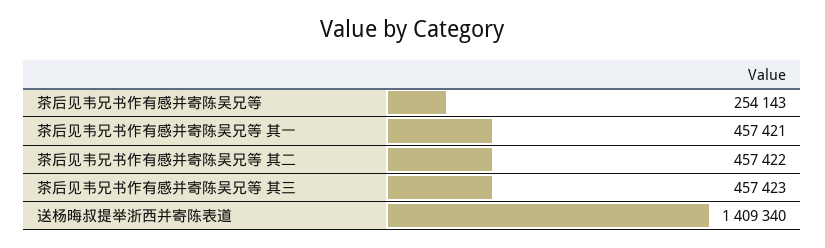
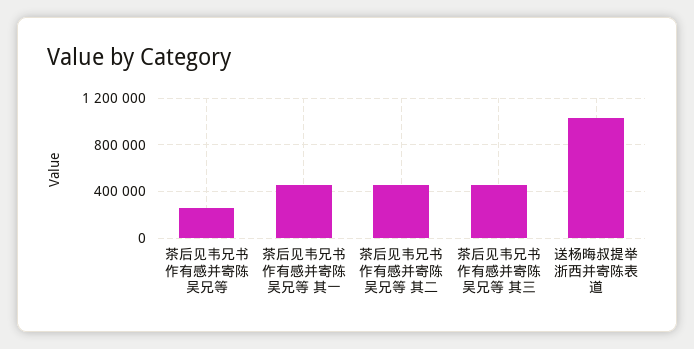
送杨晦叔提举浙西并寄陈表道: 1409340 -> 1000000

